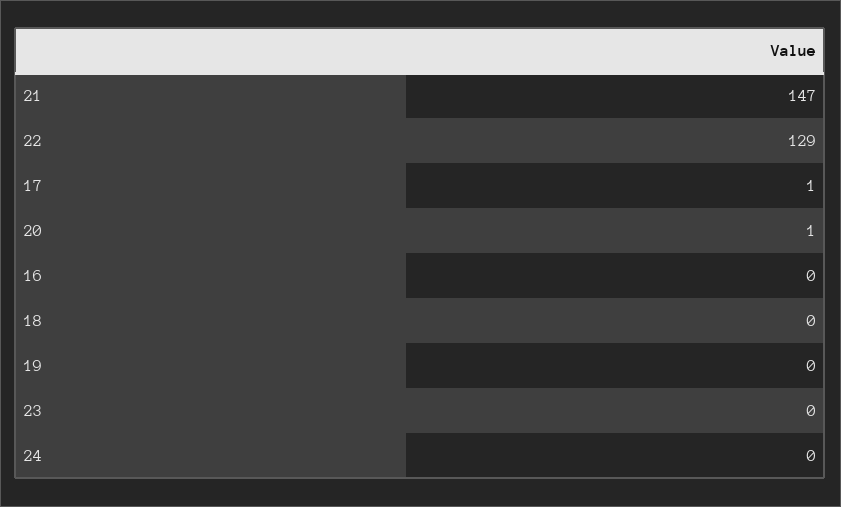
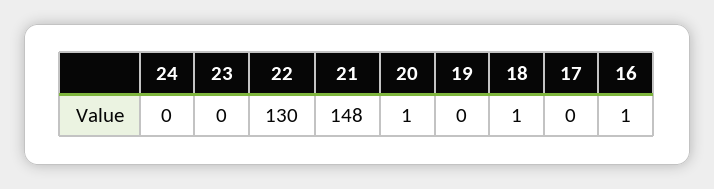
21: 147 -> 148
22: 129 -> 130
17: 1 -> 0
16: 0 -> 1
18: 0 -> 1

